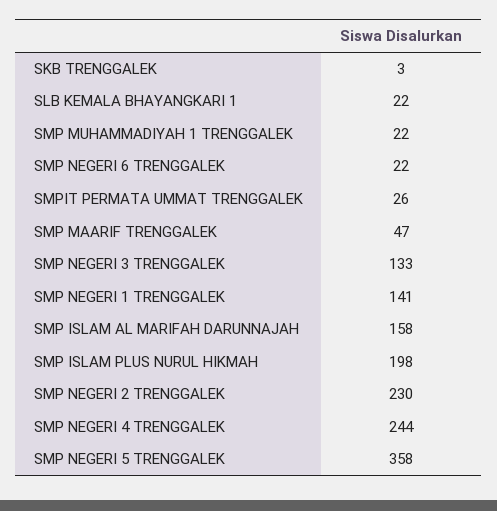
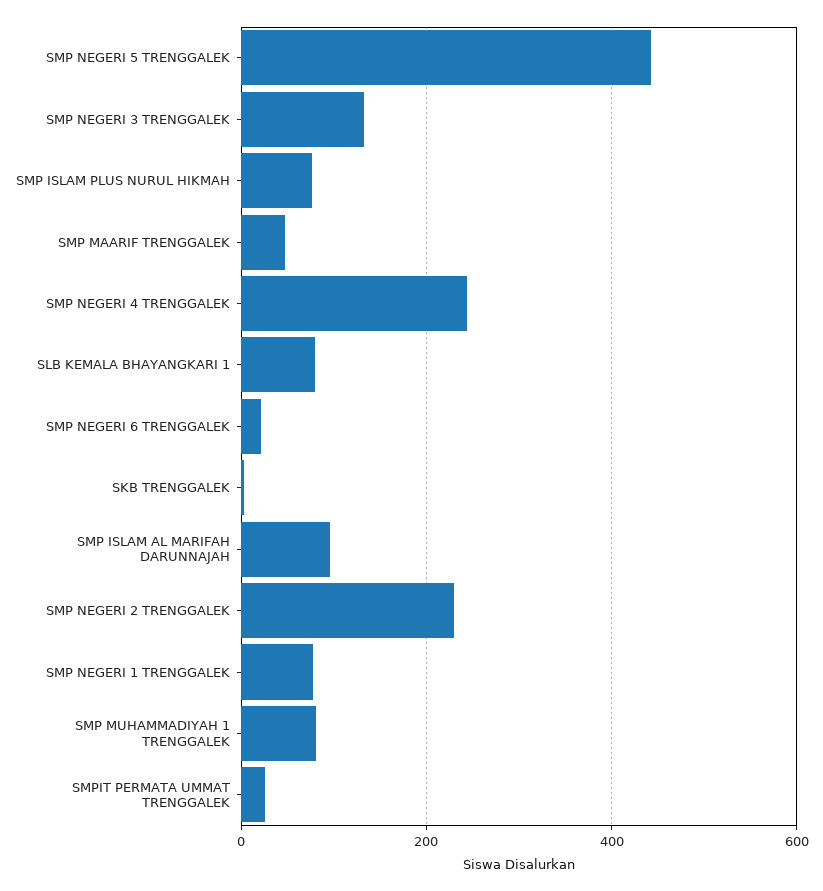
SLB KEMALA BHAYANGKARI 1: 22 -> 80
SMP MUHAMMADIYAH 1 TRENGGALEK: 22 -> 80
SMP NEGERI 1 TRENGGALEK: 141 -> 80
SMP ISLAM AL MARIFAH DARUNNAJAH: 158 -> 100
SMP ISLAM PLUS NURUL HIKMAH: 198 -> 80
SMP NEGERI 5 TRENGGALEK: 358 -> 440

